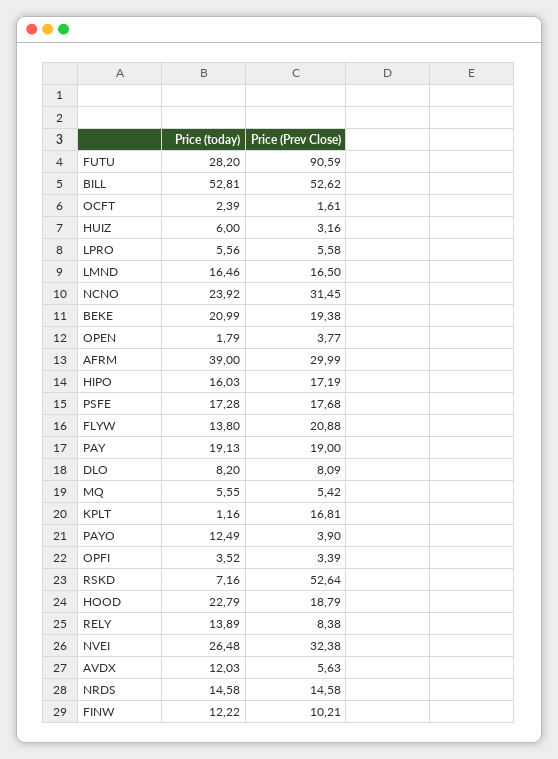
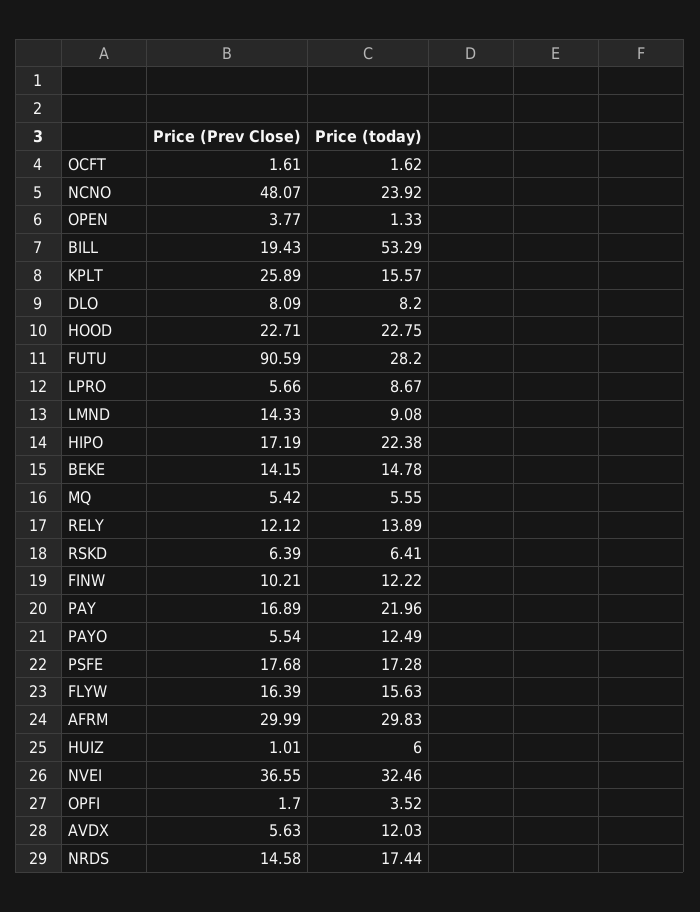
Price (today), BILL: 52.81 -> 53.29
Price (Prev Close), BILL: 52.62 -> 19.43
Price (today), OCFT: 2.39 -> 1.62
Price (Prev Close), HUIZ: 3.16 -> 1.01
Price (today), LPRO: 5.56 -> 8.67
Price (Prev Close), LPRO: 5.58 -> 5.66
Price (today), LMND: 16.46 -> 9.08
Price (Prev Close), LMND: 16.5 -> 14.33
Price (Prev Close), NCNO: 31.45 -> 48.07
Price (today), BEKE: 20.99 -> 14.78
Price (Prev Close), BEKE: 19.38 -> 14.15
Price (today), OPEN: 1.79 -> 1.33
Price (today), AFRM: 39 -> 29.83
Price (today), HIPO: 16.03 -> 22.38
Price (today), FLYW: 13.8 -> 15.63
Price (Prev Close), FLYW: 20.88 -> 16.39
Price (today), PAY: 19.13 -> 21.96
Price (Prev Close), PAY: 19 -> 16.89
Price (today), KPLT: 1.16 -> 15.57
Price (Prev Close), KPLT: 16.81 -> 25.89
Price (Prev Close), PAYO: 3.9 -> 5.54
Price (Prev Close), OPFI: 3.39 -> 1.7
Price (today), RSKD: 7.16 -> 6.41
Price (Prev Close), RSKD: 52.64 -> 6.39
Price (today), HOOD: 22.79 -> 22.75
Price (Prev Close), HOOD: 18.79 -> 22.71
Price (Prev Close), RELY: 8.38 -> 12.12
Price (today), NVEI: 26.48 -> 32.46
Price (Prev Close), NVEI: 32.38 -> 36.55
Price (today), NRDS: 14.58 -> 17.44

